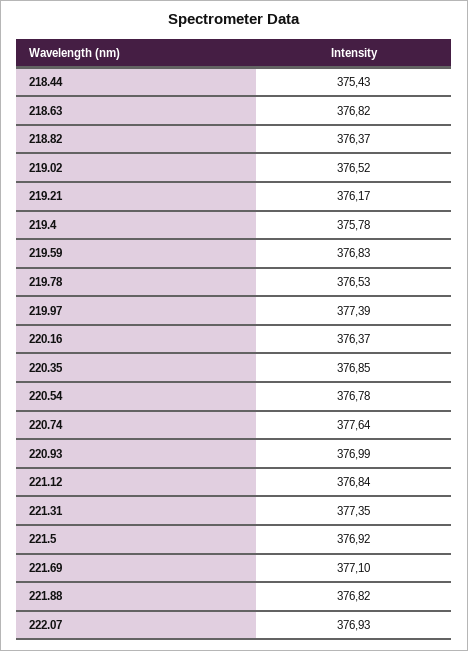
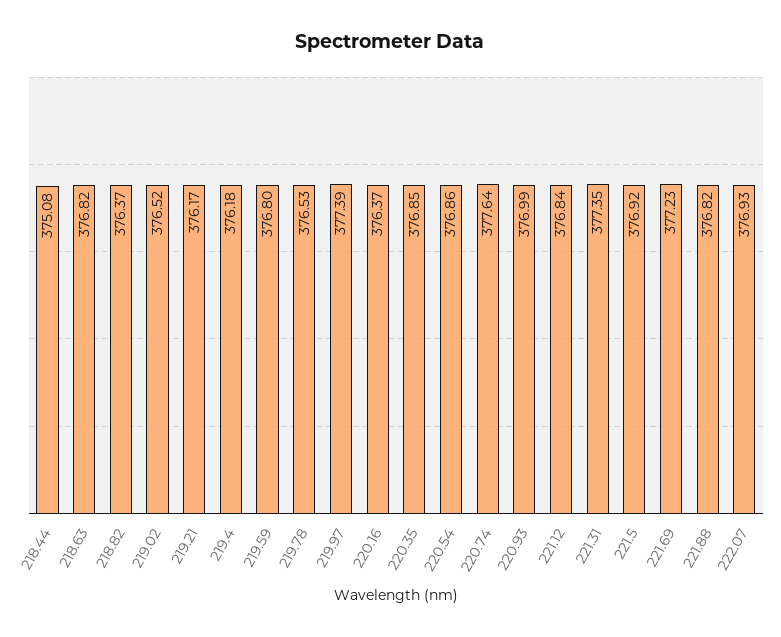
218.44: 375.43 -> 375.08
219.4: 375.78 -> 376.18
219.59: 376.83 -> 376.8
220.54: 376.78 -> 376.86
221.69: 377.1 -> 377.23

